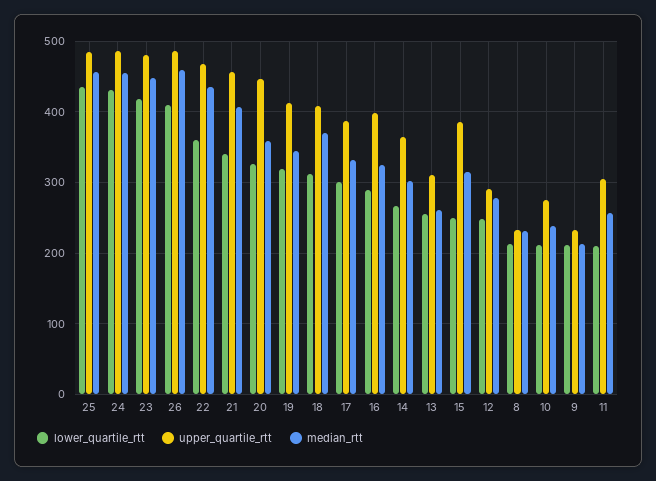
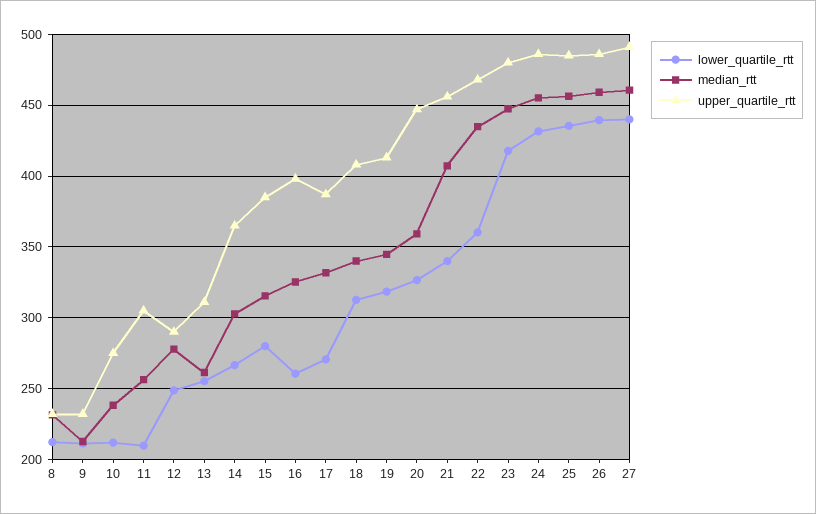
lower_quartile_rtt, 26: 410 -> 440
median_rtt, 18: 370 -> 340
lower_quartile_rtt, 17: 300 -> 270
lower_quartile_rtt, 16: 290 -> 260
lower_quartile_rtt, 15: 250 -> 280
lower_quartile_rtt, 27: none -> 440
median_rtt, 27: none -> 460
upper_quartile_rtt, 27: none -> 490

